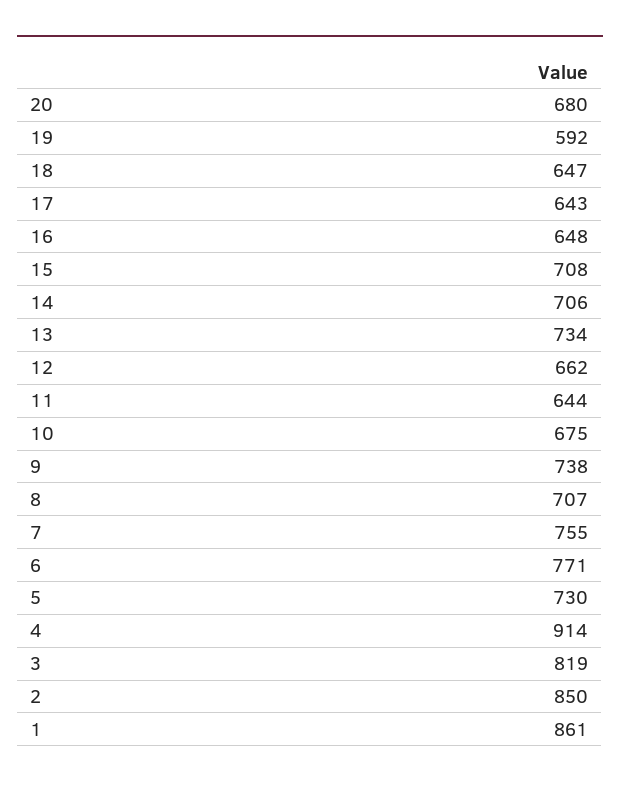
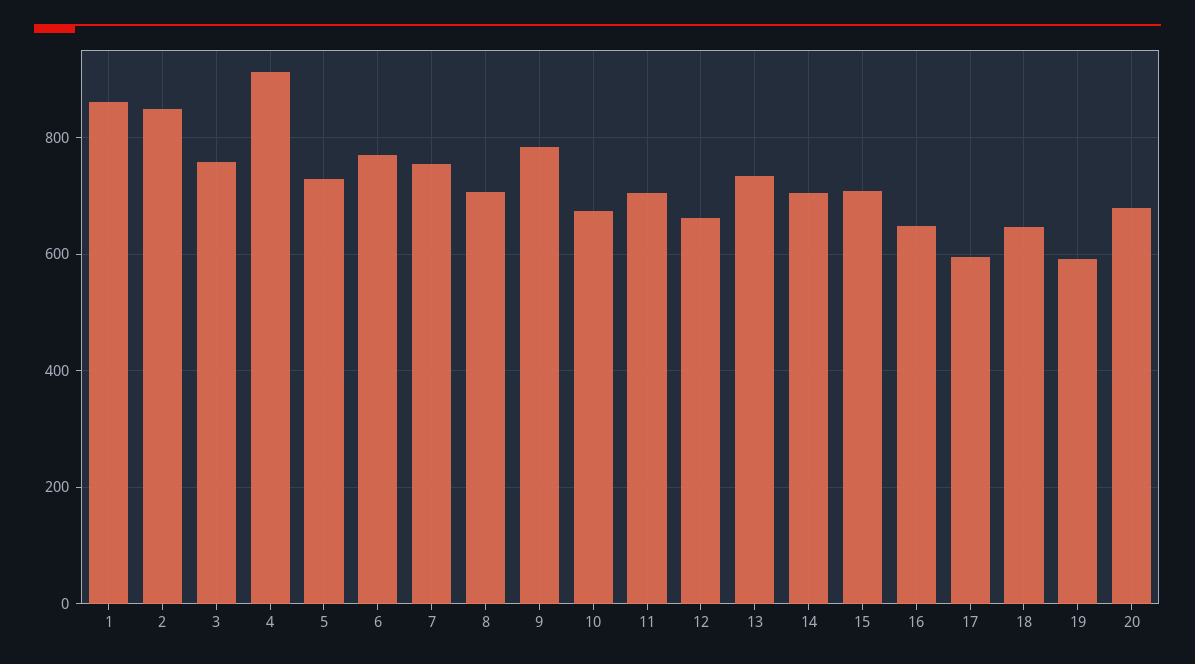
17: 643 -> 600
11: 644 -> 700
9: 738 -> 780
3: 819 -> 760

